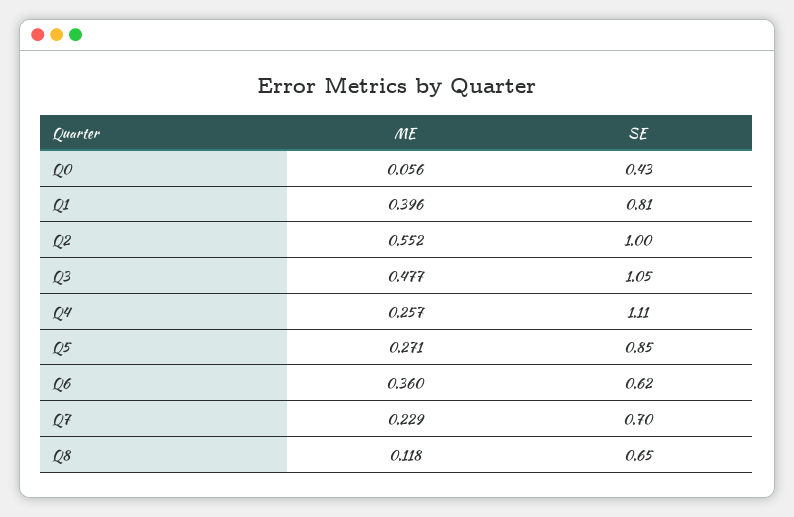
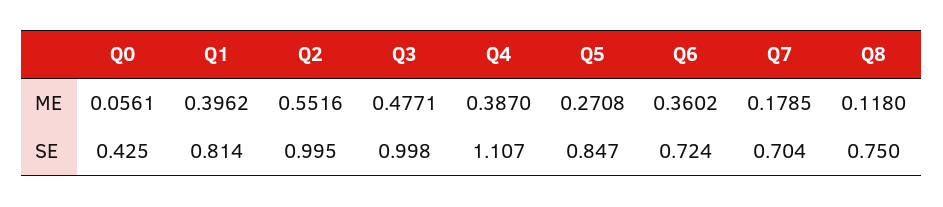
SE, Q3: 1.05 -> 0.998
ME, Q4: 0.257 -> 0.387
SE, Q6: 0.62 -> 0.724
ME, Q7: 0.229 -> 0.1785
SE, Q8: 0.65 -> 0.75

